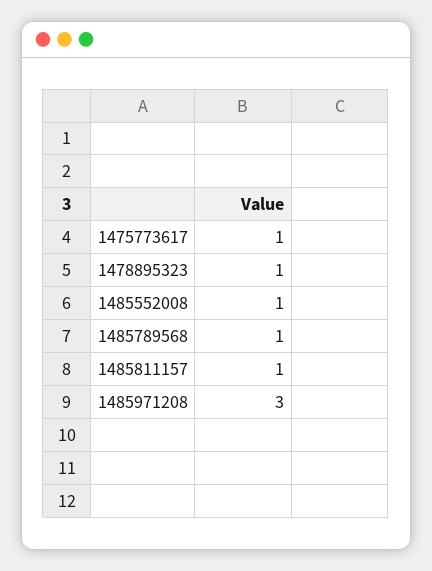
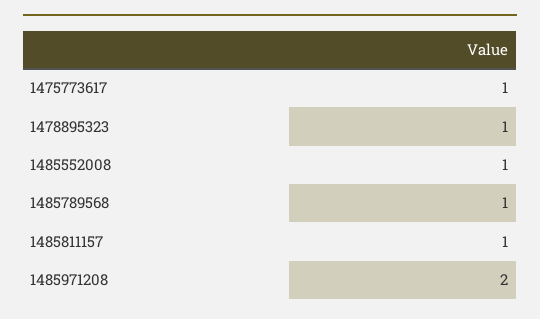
1485971208: 3 -> 2

